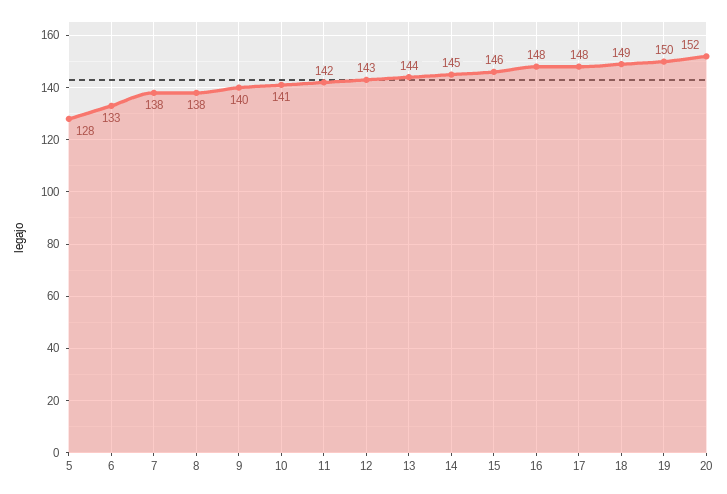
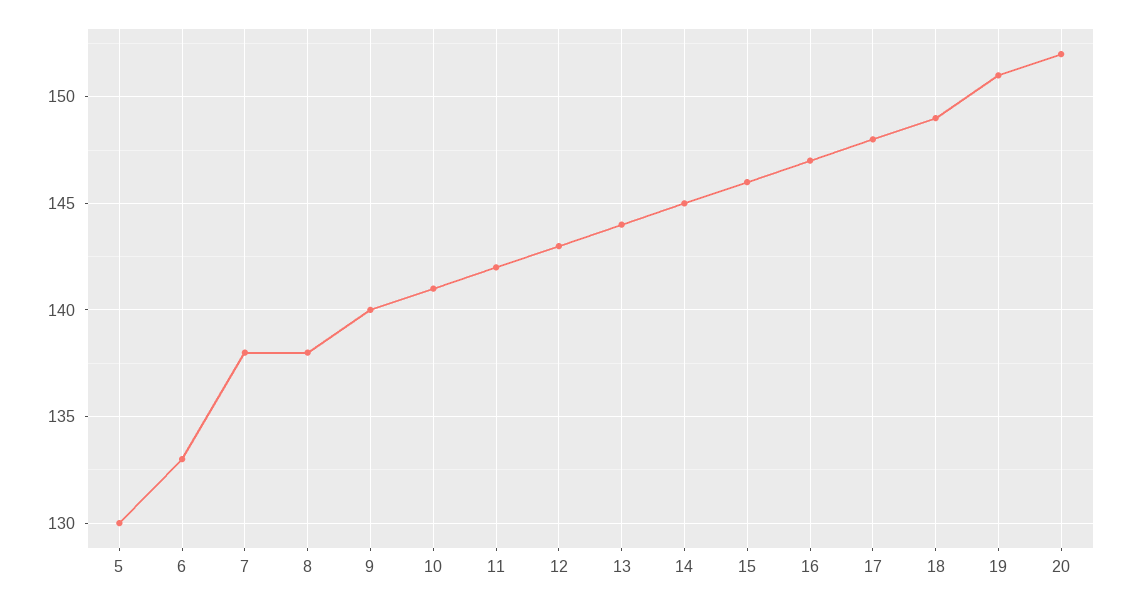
5: 128 -> 130
16: 148 -> 147
19: 150 -> 151

